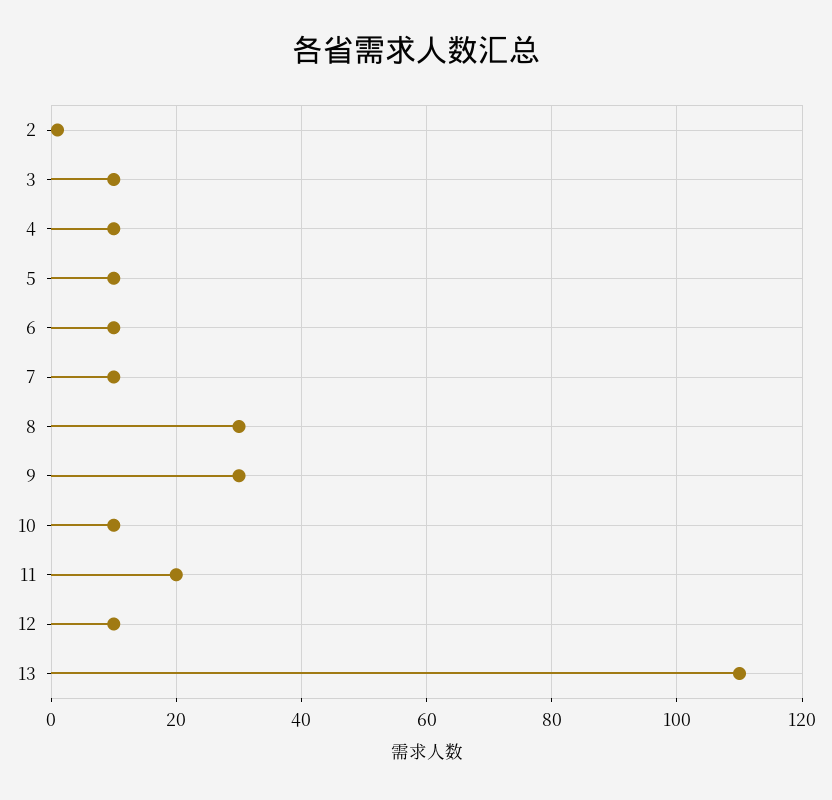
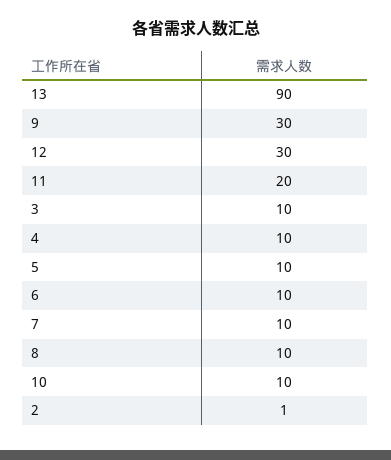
8: 30 -> 10
12: 10 -> 30
13: 110 -> 90

